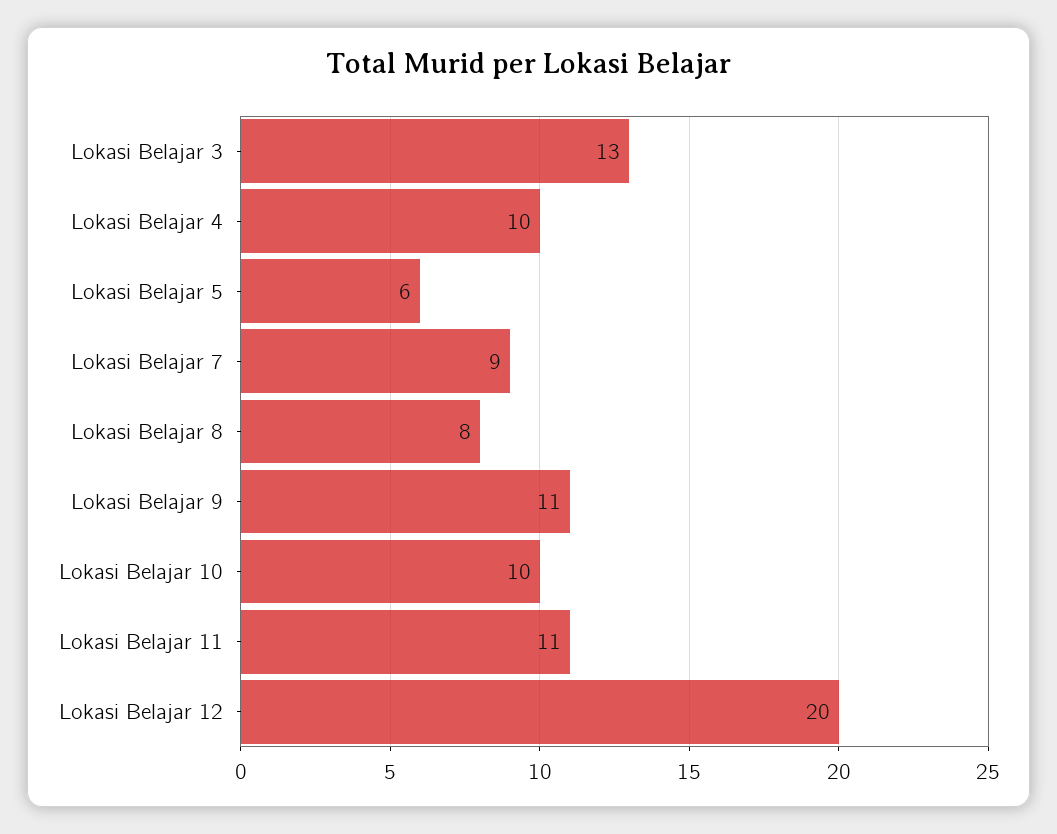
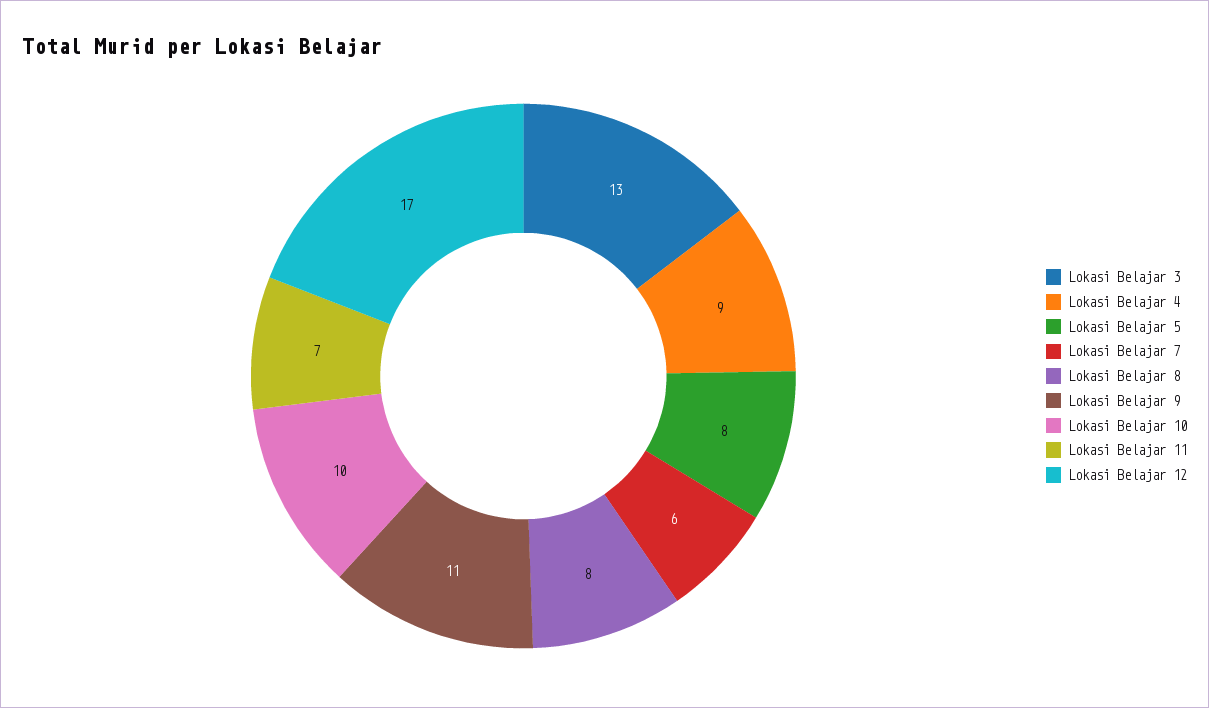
Lokasi Belajar 4: 10 -> 9
Lokasi Belajar 5: 6 -> 8
Lokasi Belajar 7: 9 -> 6
Lokasi Belajar 11: 11 -> 7
Lokasi Belajar 12: 20 -> 17

